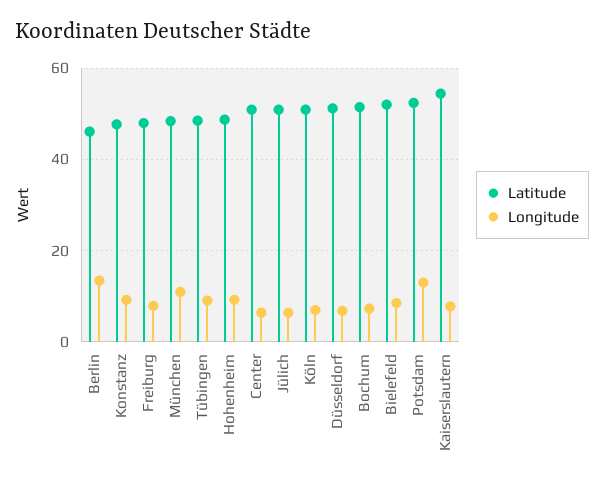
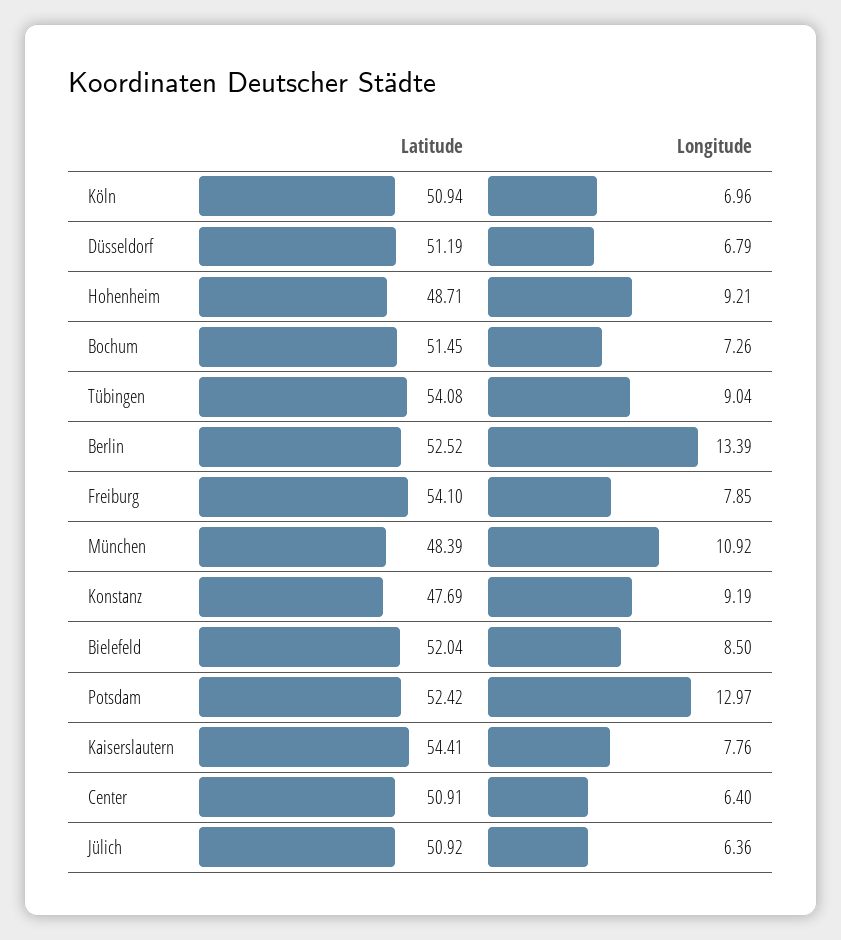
Latitude, Berlin: 46 -> 52.52
Latitude, Freiburg: 48 -> 54.1
Latitude, Tübingen: 48 -> 54.08

